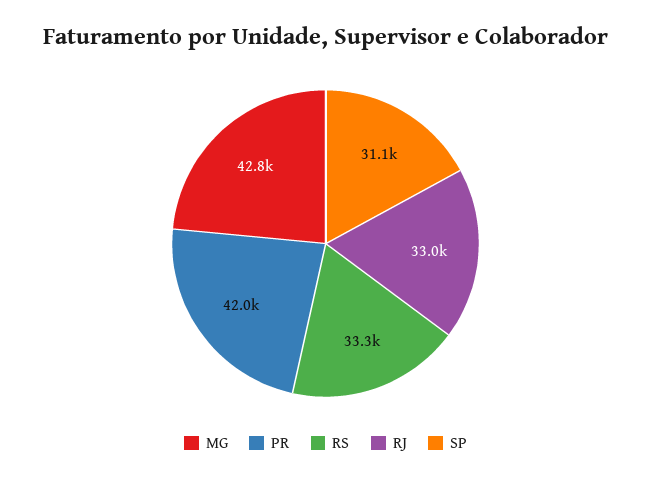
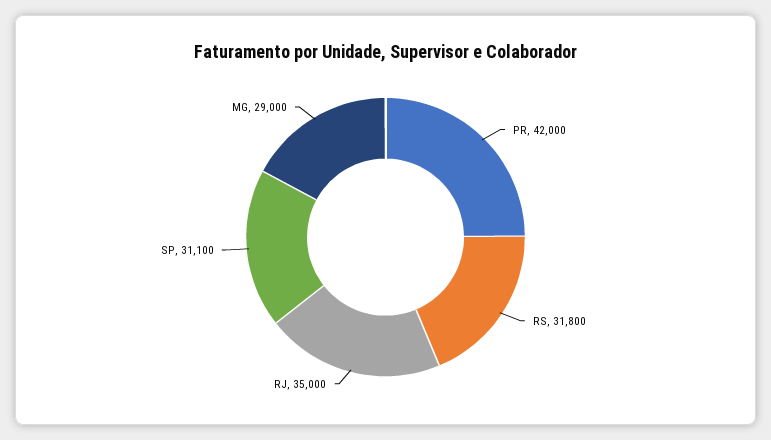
MG: 42800 -> 29000
RS: 33300 -> 31800
RJ: 33000 -> 35000

